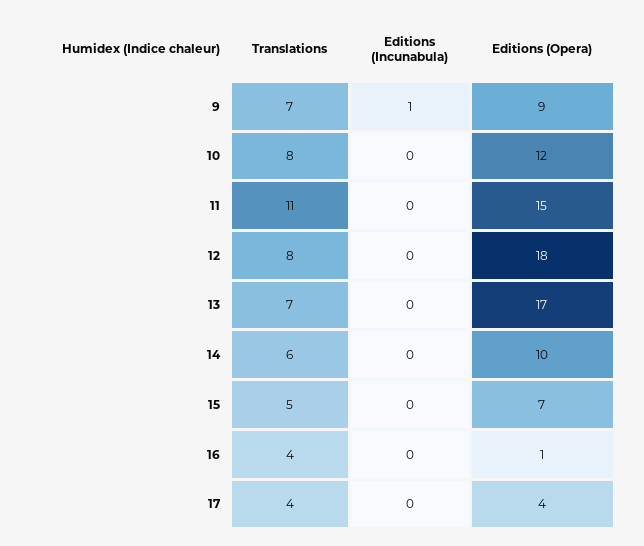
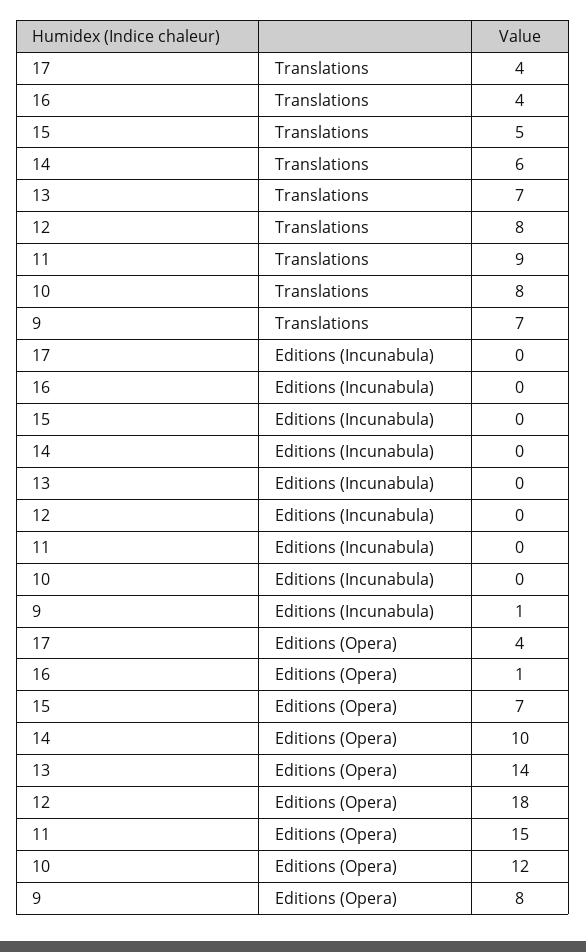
Editions (Opera), 9: 9 -> 8
Translations, 11: 11 -> 9
Editions (Opera), 13: 17 -> 14

